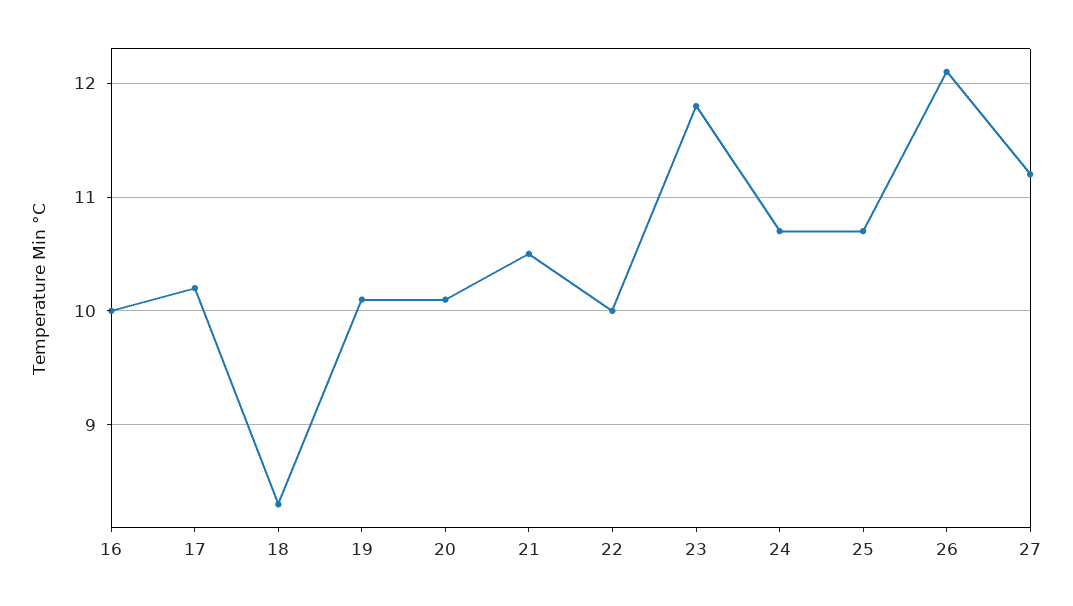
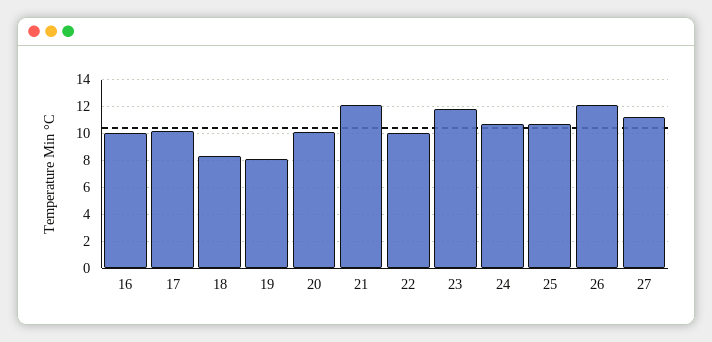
19: 10.1 -> 8
21: 10.5 -> 12

